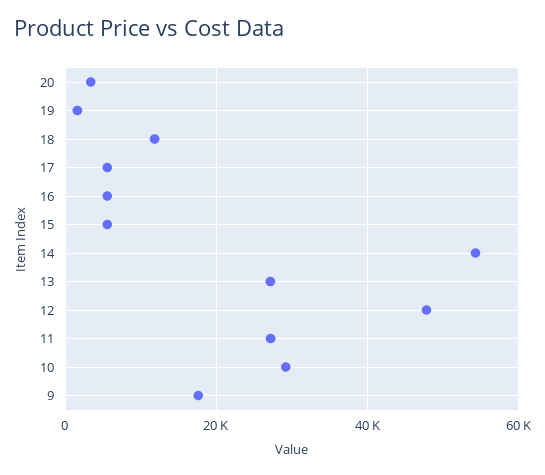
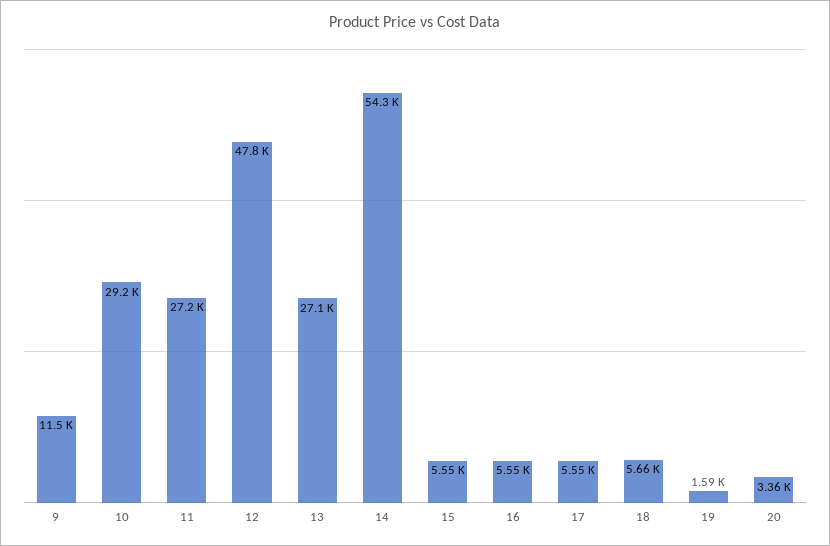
18: 12000 -> 5660
9: 18000 -> 11500

